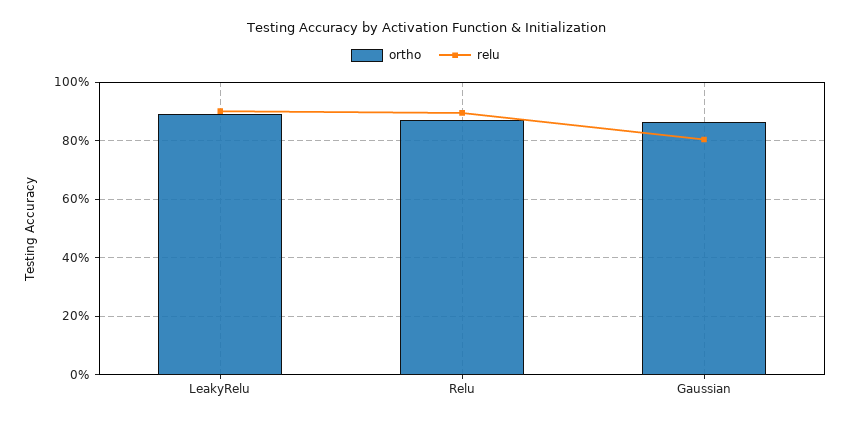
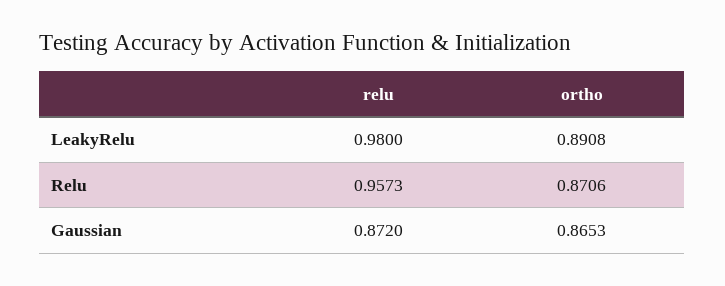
relu, LeakyRelu: 0.9 -> 0.98
relu, Relu: 0.9 -> 0.9573
relu, Gaussian: 0.8 -> 0.872

